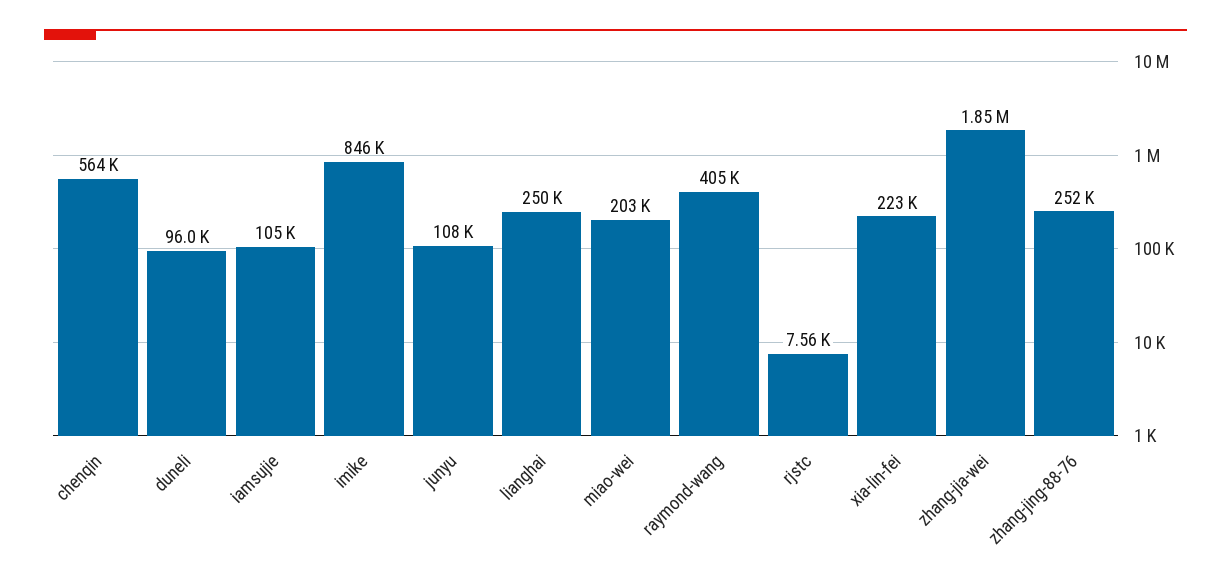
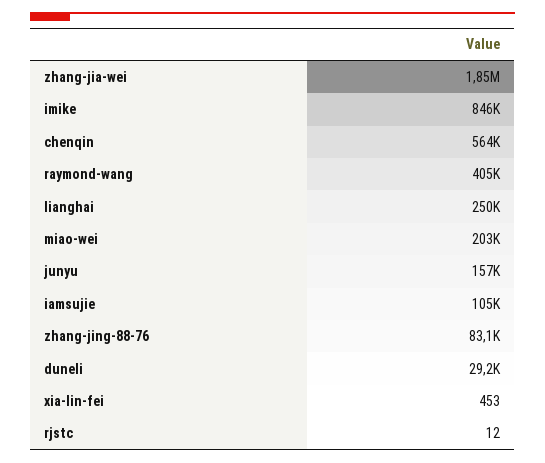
duneli: 96000 -> 29200
junyu: 108000 -> 157000
rjstc: 7560 -> 12
xia-lin-fei: 223000 -> 453
zhang-jing-88-76: 252000 -> 83100

